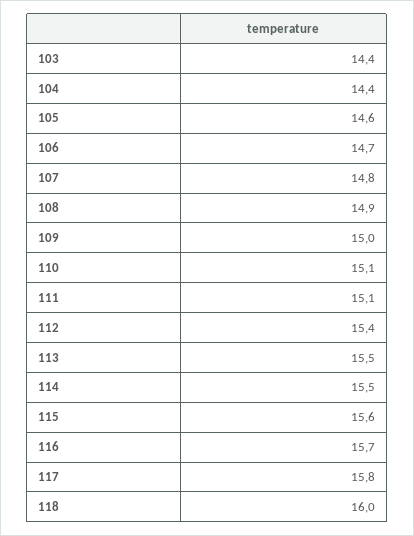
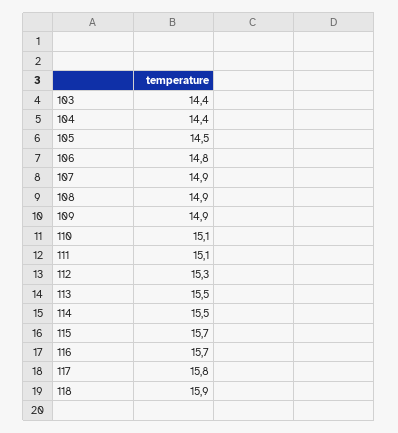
105: 14.6 -> 14.5
106: 14.7 -> 14.8
107: 14.8 -> 14.9
109: 15 -> 14.9
112: 15.4 -> 15.3
115: 15.6 -> 15.7
118: 16 -> 15.9

